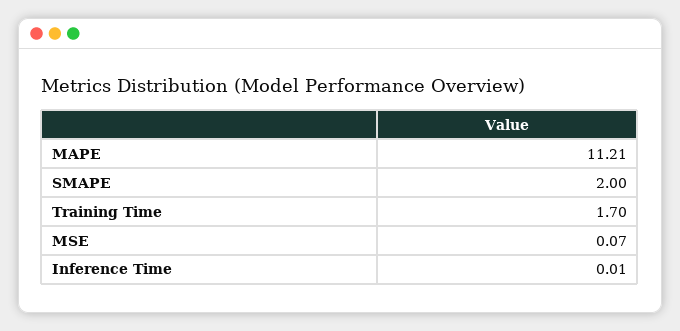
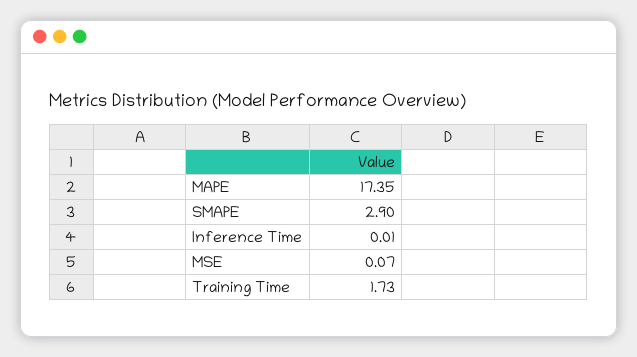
MAPE: 11.21 -> 17.35
SMAPE: 2 -> 2.9
Training Time: 1.7 -> 1.73

